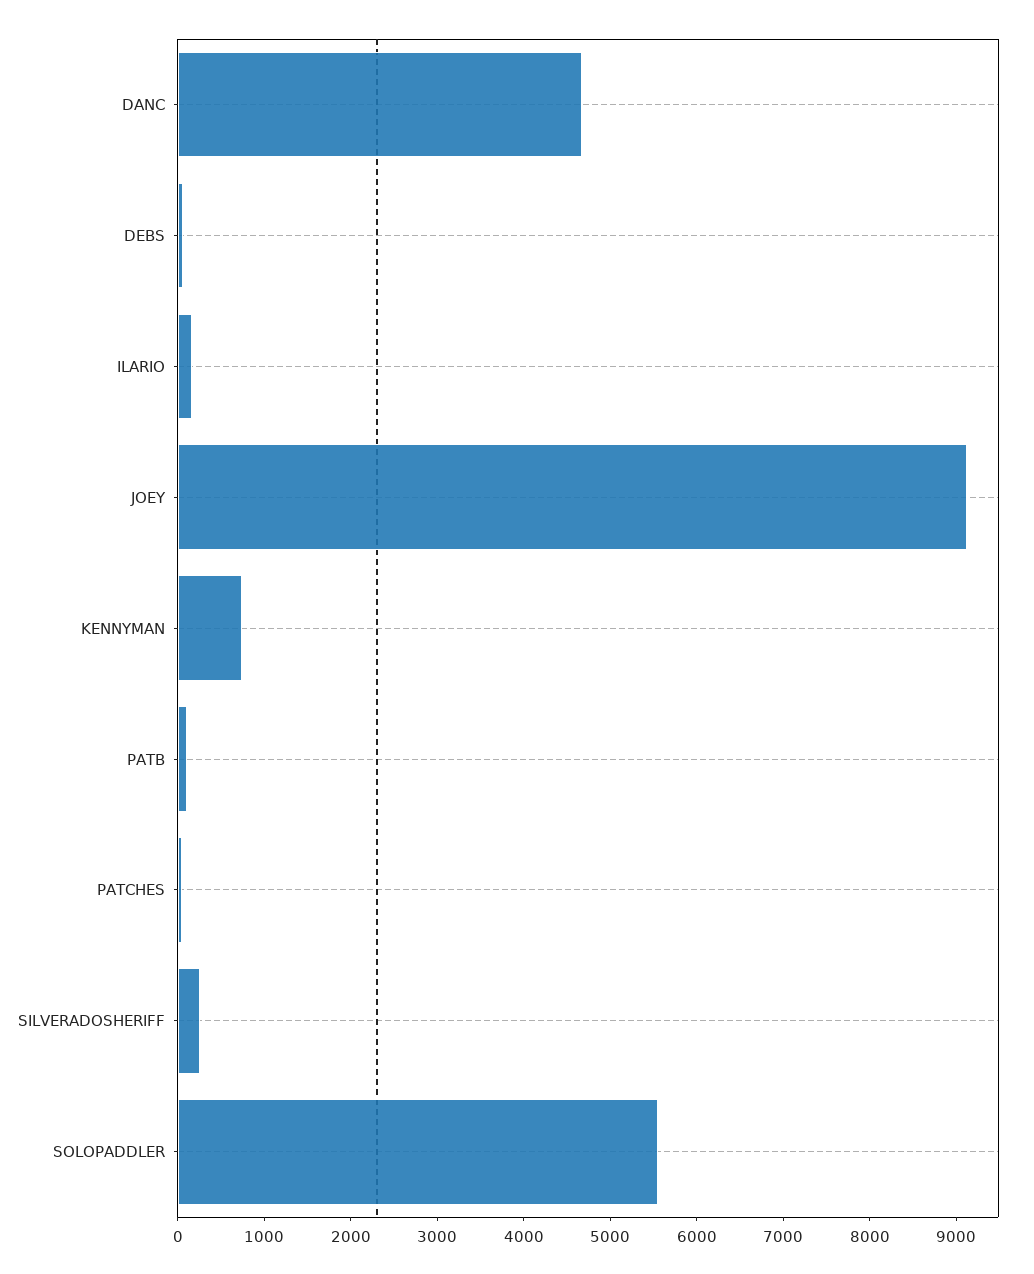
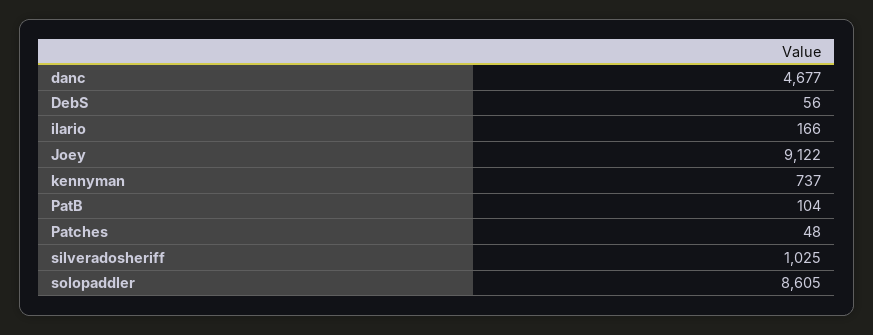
SILVERADOSHERIFF: 200 -> 1025
SOLOPADDLER: 5600 -> 8605

